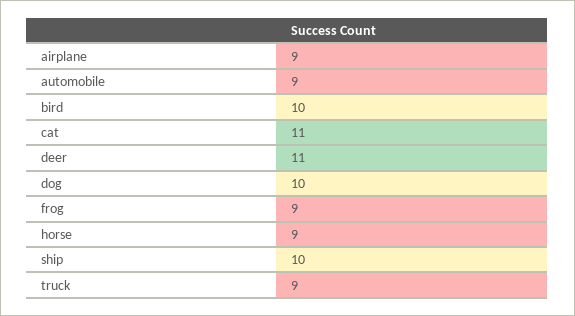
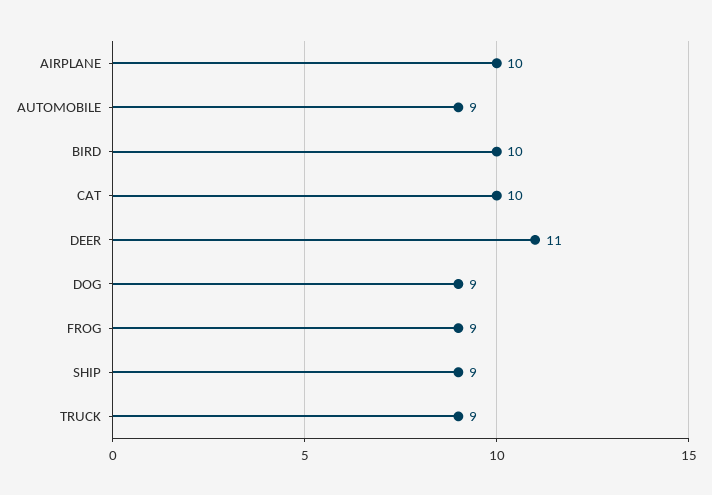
airplane: 9 -> 10
cat: 11 -> 10
dog: 10 -> 9
horse: 9 -> none
ship: 10 -> 9

